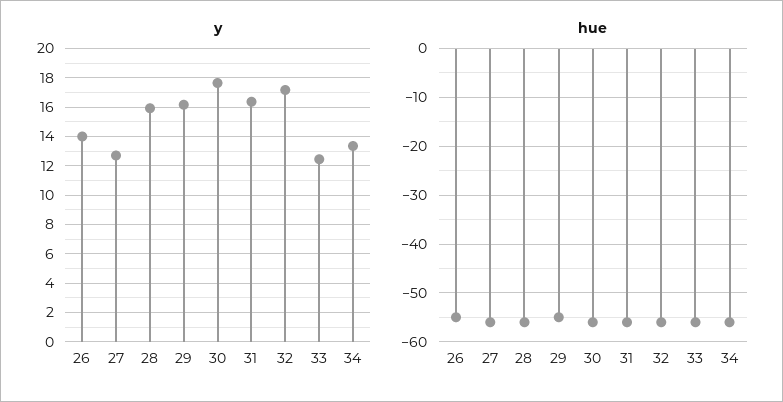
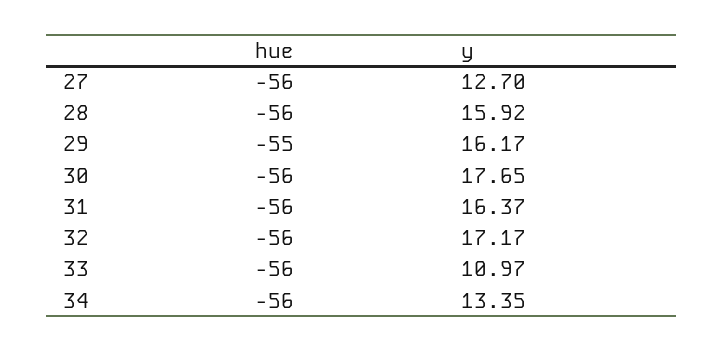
y, 26: 14 -> none
y, 33: 12.5 -> 10.97
hue, 26: -55 -> none

